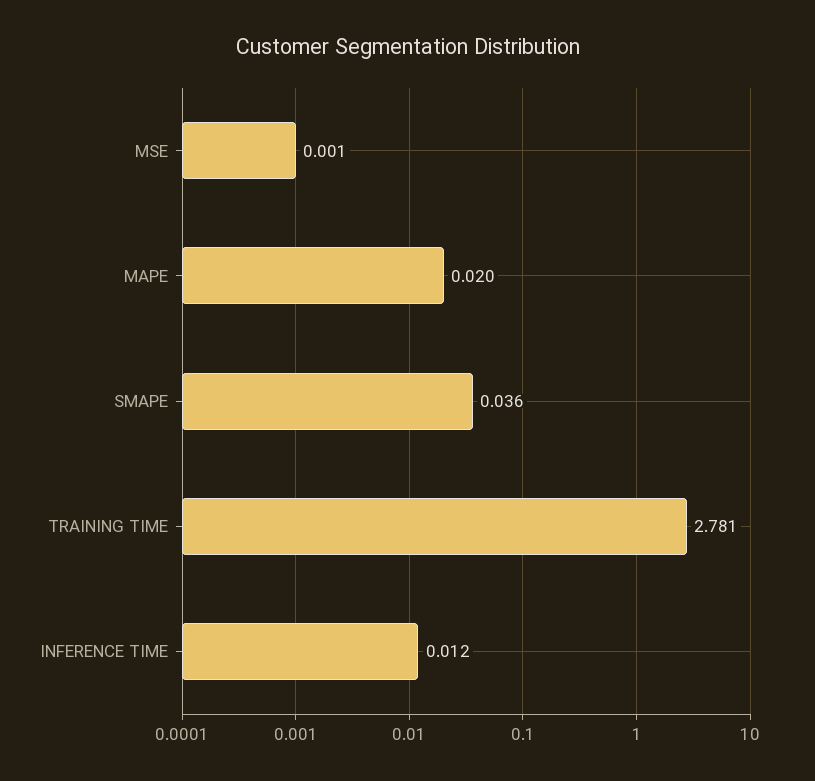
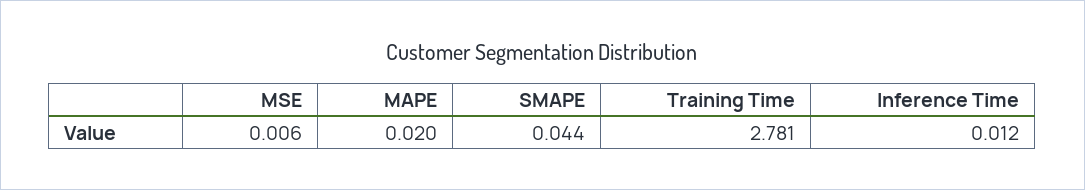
MSE: 0.001 -> 0.006
SMAPE: 0.036 -> 0.044

